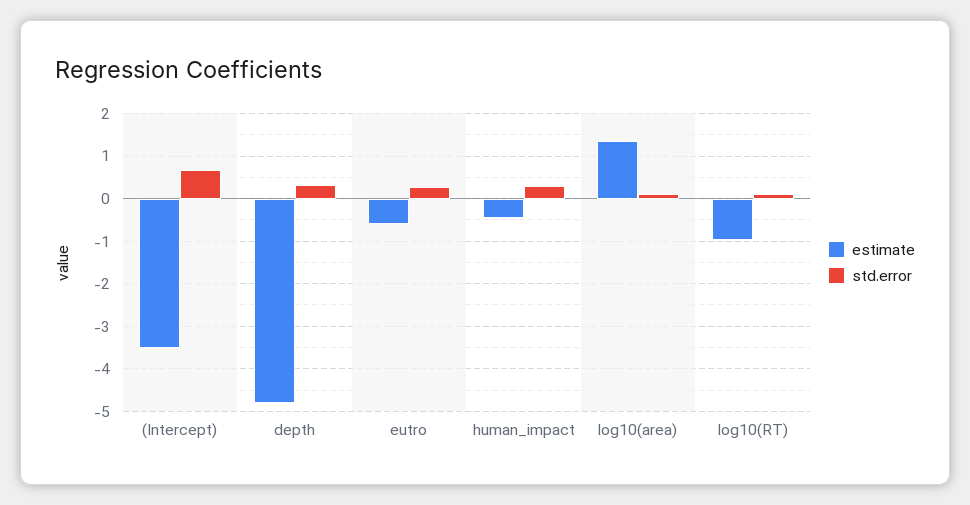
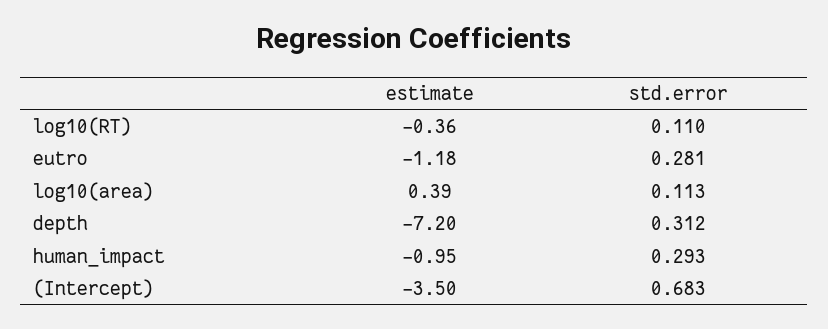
estimate, depth: -4.8 -> -7.2
estimate, eutro: -0.6 -> -1.18
estimate, human_impact: -0.4 -> -0.95
estimate, log10(area): 1.4 -> 0.39
estimate, log10(RT): -1 -> -0.36

